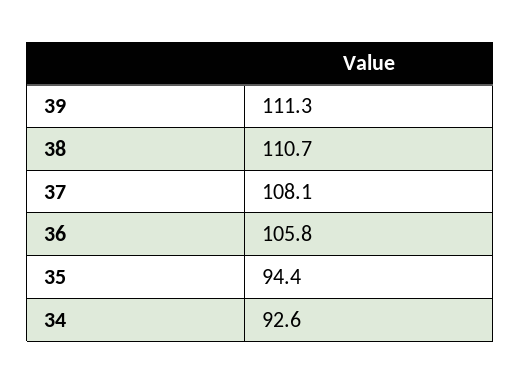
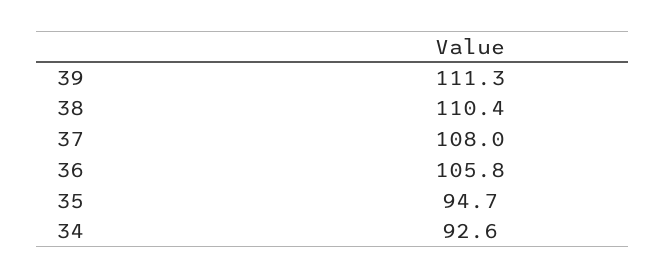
38: 110.7 -> 110.4
37: 108.1 -> 108
35: 94.4 -> 94.7

